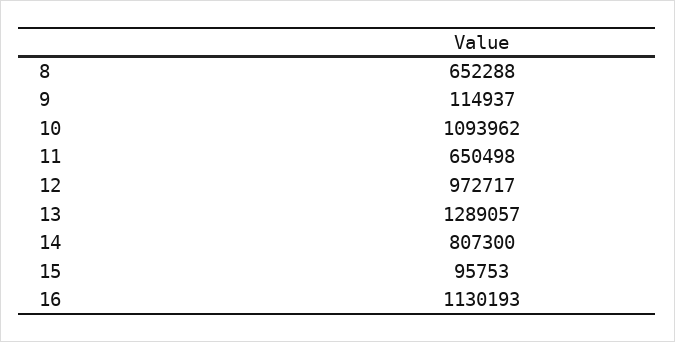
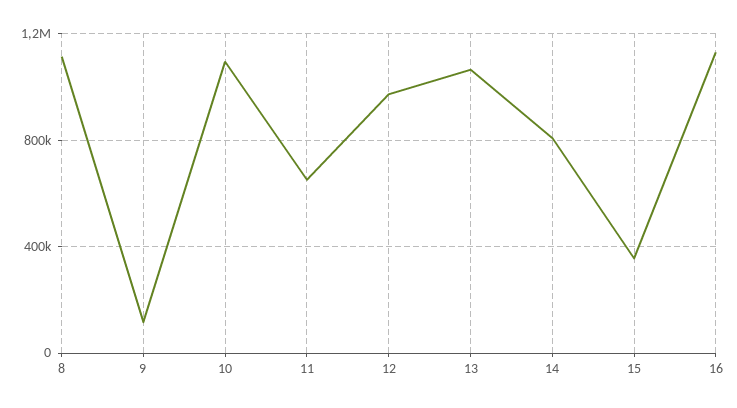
8: 652288 -> 1100000
13: 1289057 -> 1050000
15: 95753 -> 350000

